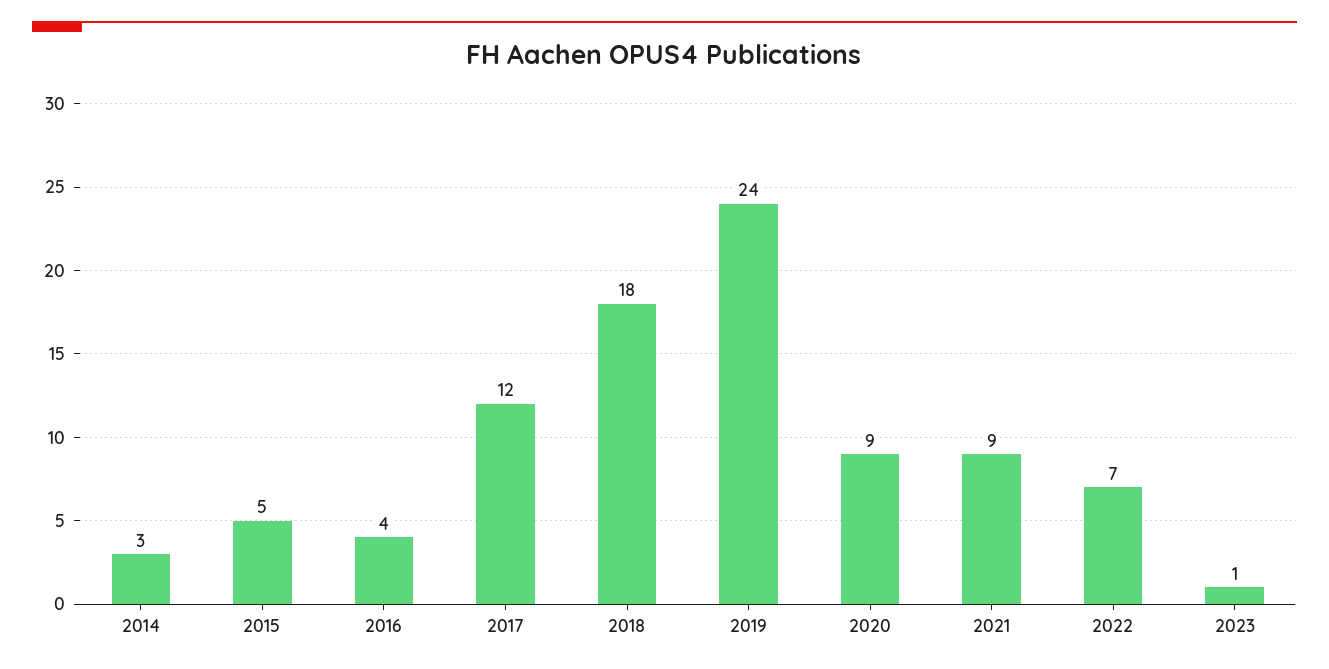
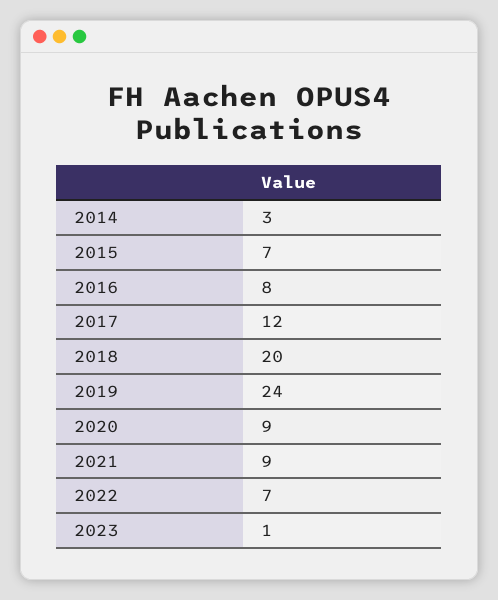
2015: 5 -> 7
2016: 4 -> 8
2018: 18 -> 20

